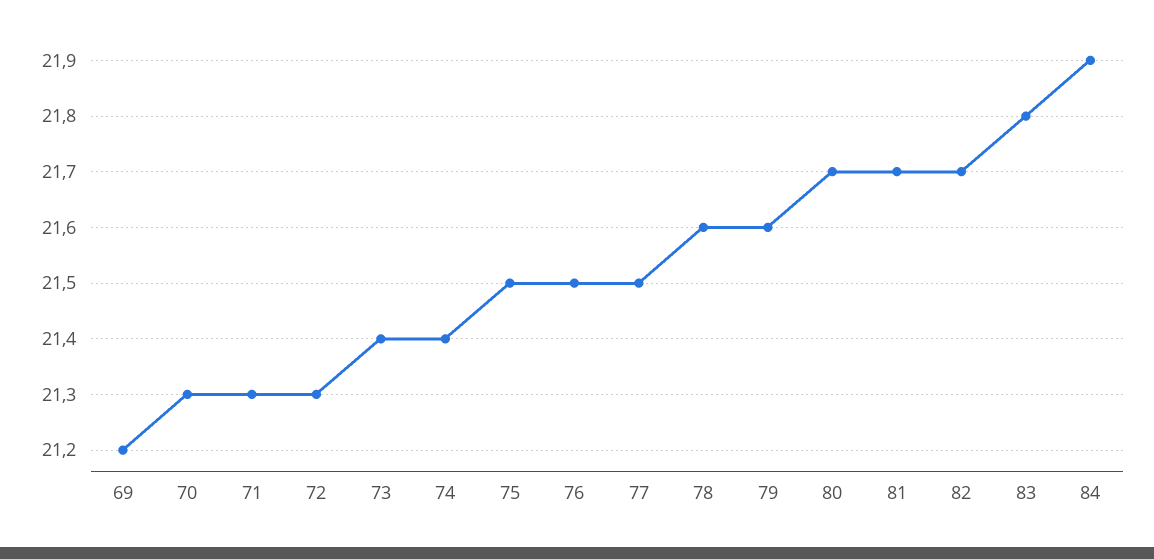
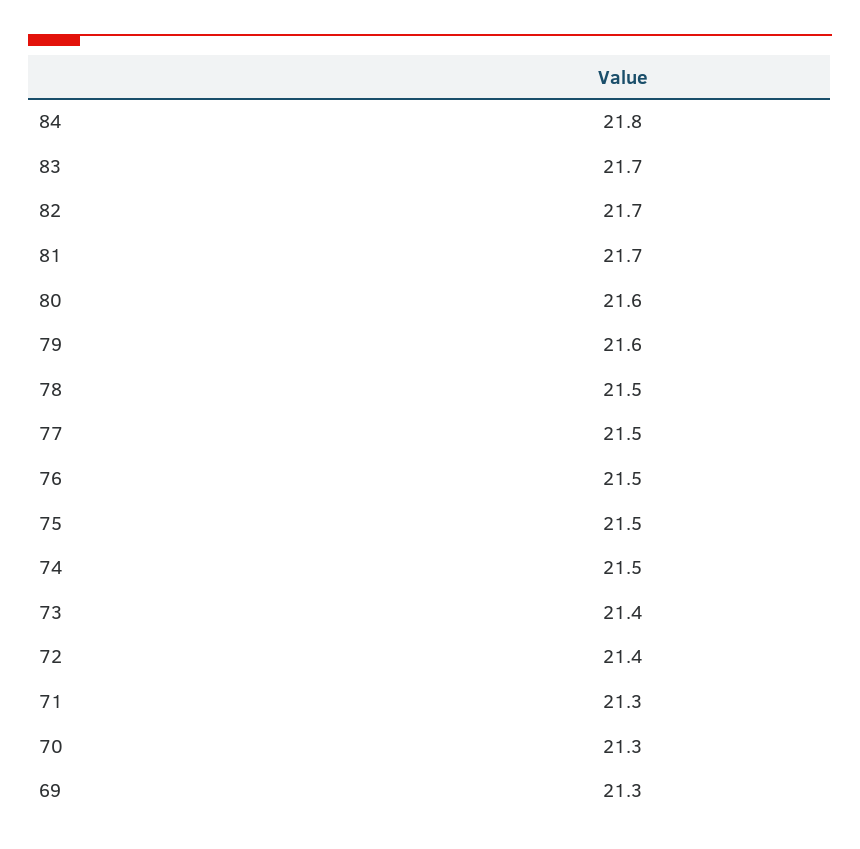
69: 21.2 -> 21.3
72: 21.3 -> 21.4
74: 21.4 -> 21.5
78: 21.6 -> 21.5
80: 21.7 -> 21.6
83: 21.8 -> 21.7
84: 21.9 -> 21.8

